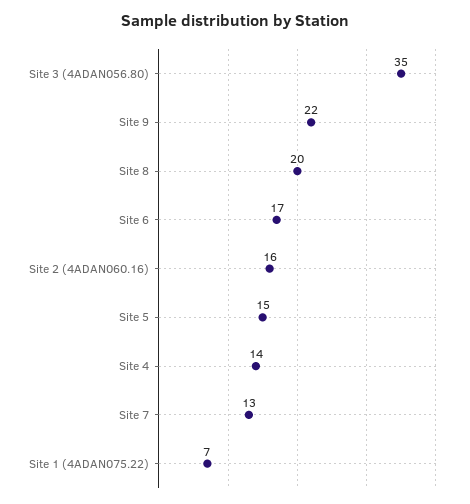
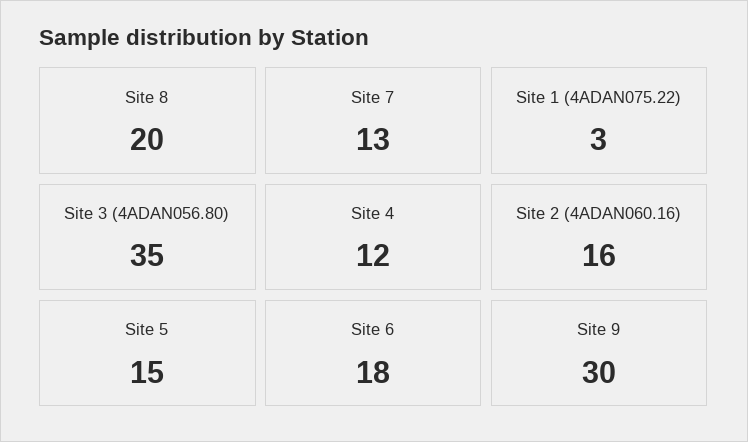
Site 9: 22 -> 30
Site 6: 17 -> 18
Site 4: 14 -> 12
Site 1 (4ADAN075.22): 7 -> 3

